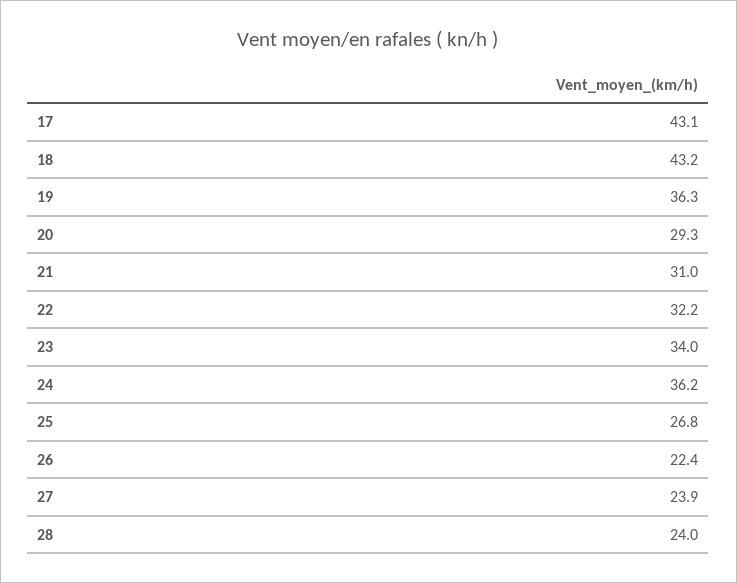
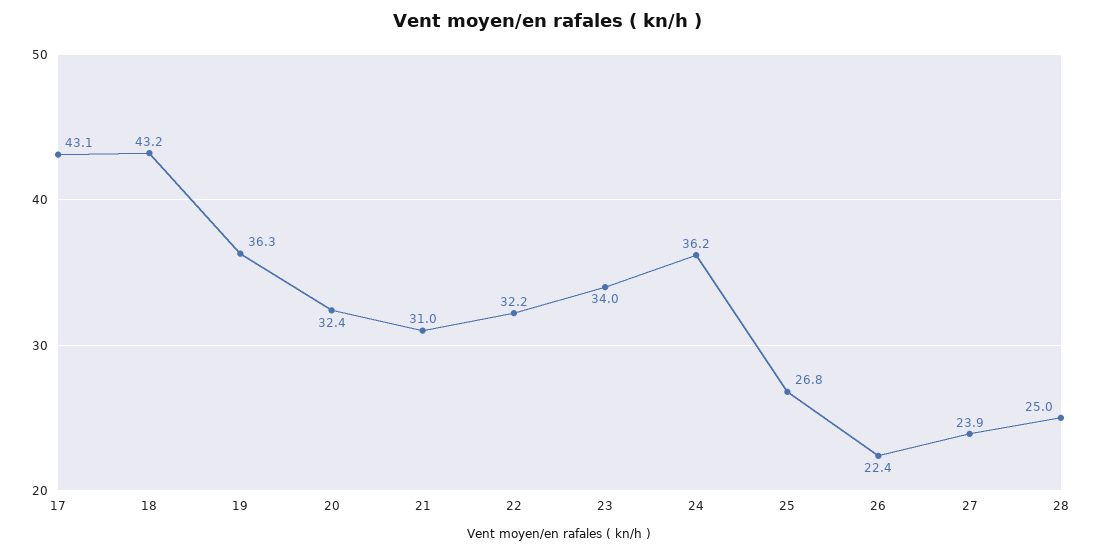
20: 29.3 -> 32.4
28: 24 -> 25

